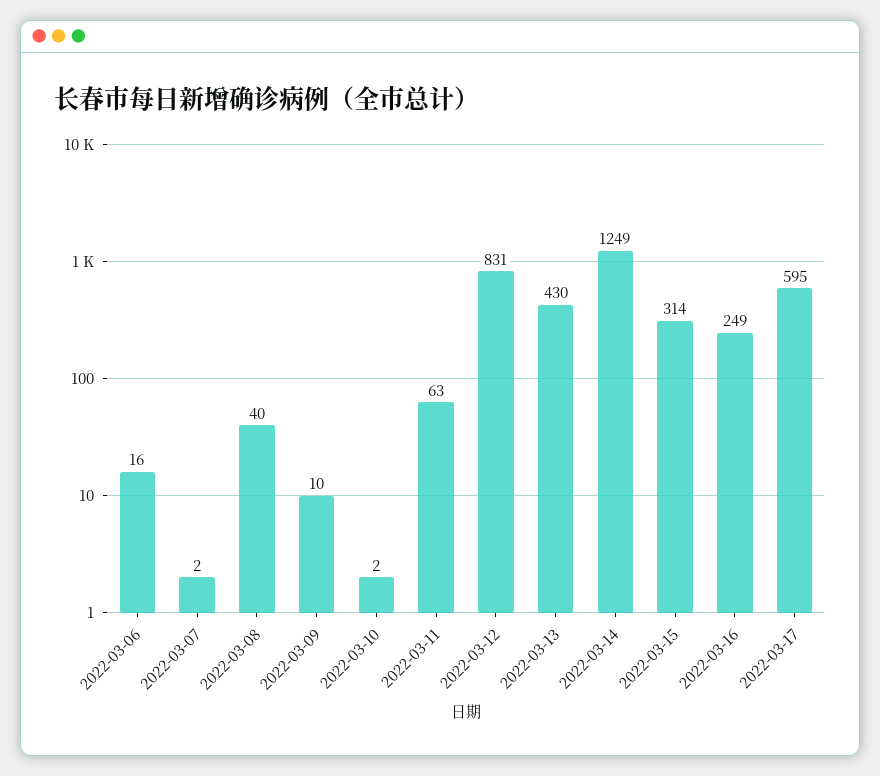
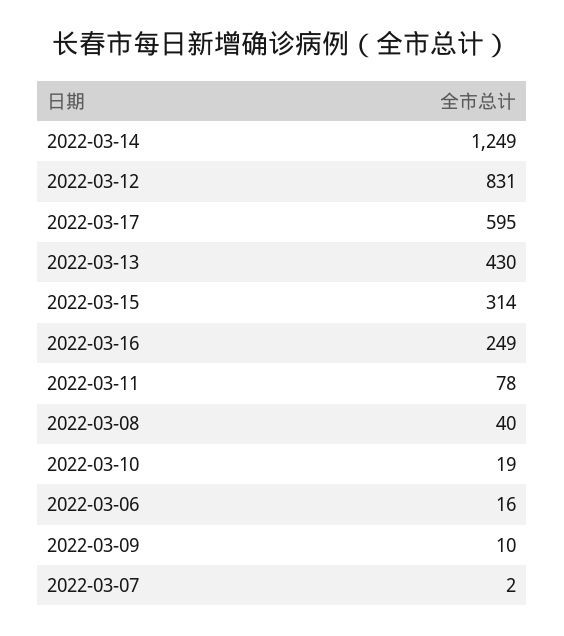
2022-03-10: 2 -> 19
2022-03-11: 63 -> 78

